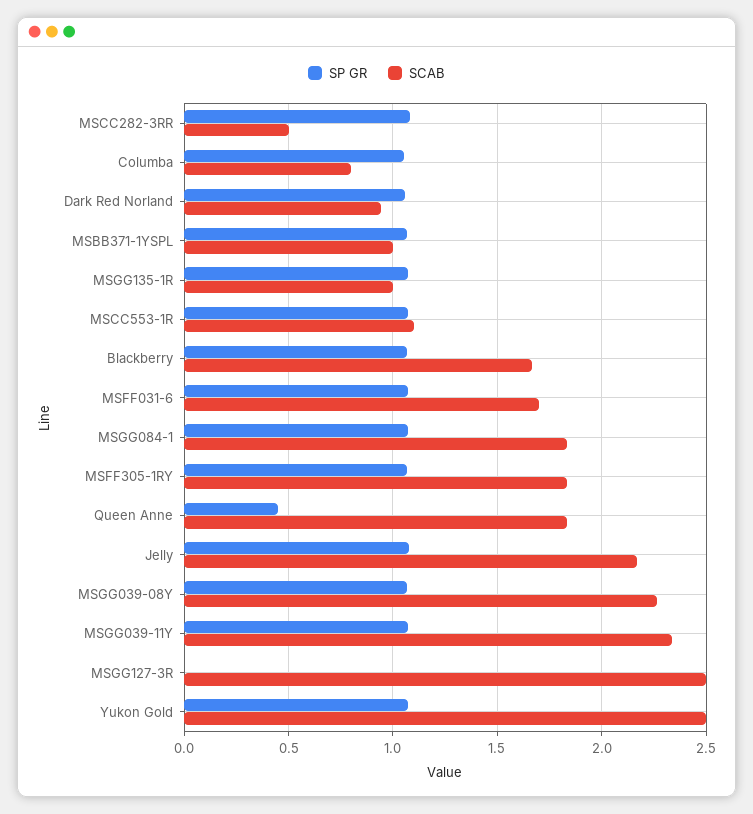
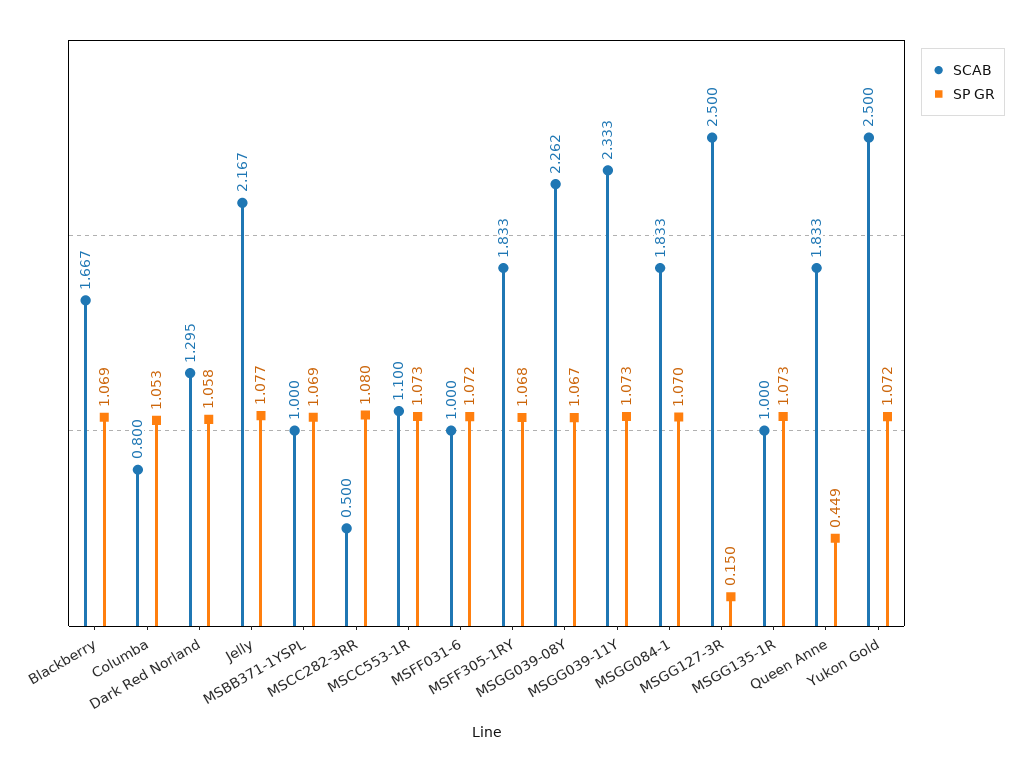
SCAB, Dark Red Norland: 0.95 -> 1.295
SCAB, MSFF031-6: 1.7 -> 1
SP GR, MSGG127-3R: 0 -> 0.15

